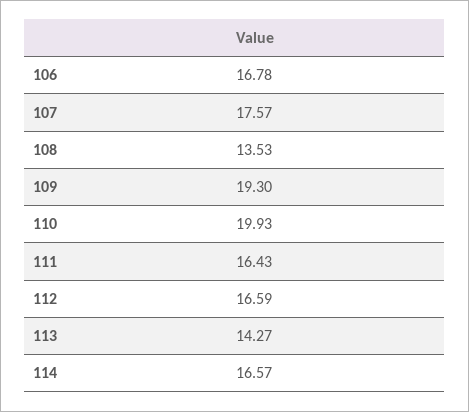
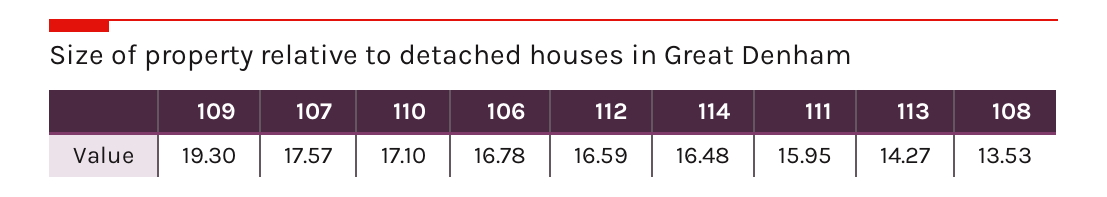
110: 19.93 -> 17.1
111: 16.43 -> 15.95
114: 16.57 -> 16.48

